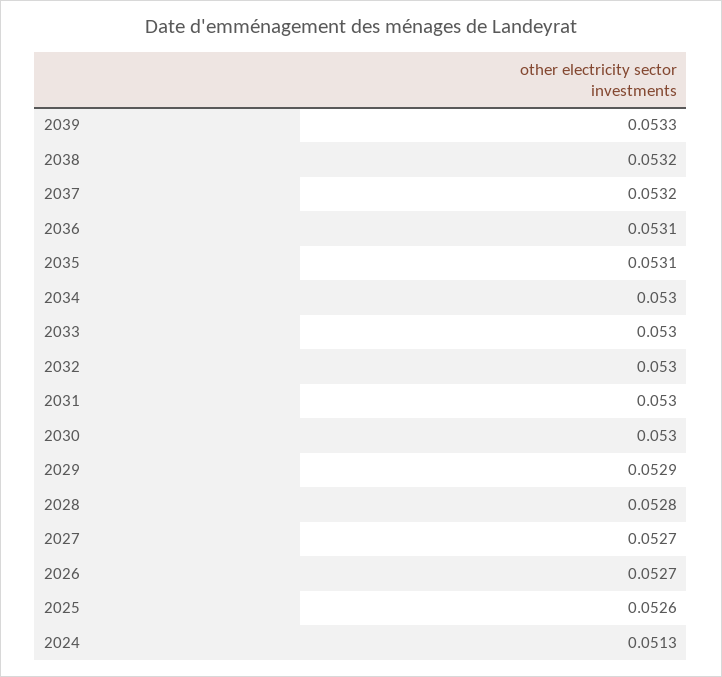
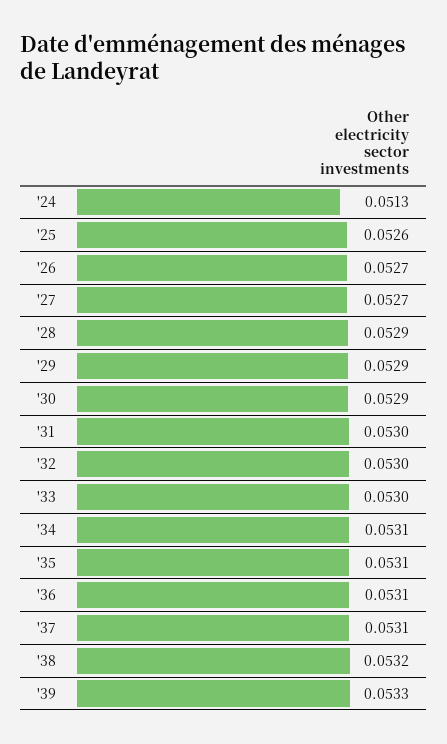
2037: 0.0532 -> 0.0531
2034: 0.053 -> 0.0531
2030: 0.053 -> 0.0529
2028: 0.0528 -> 0.0529

